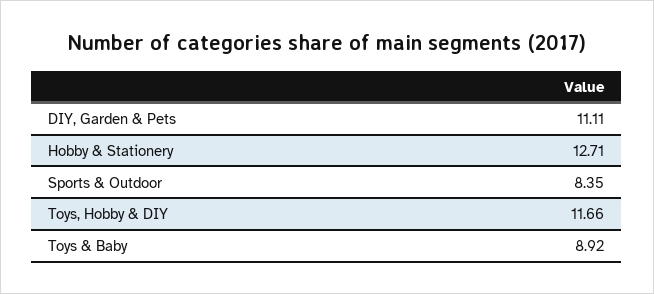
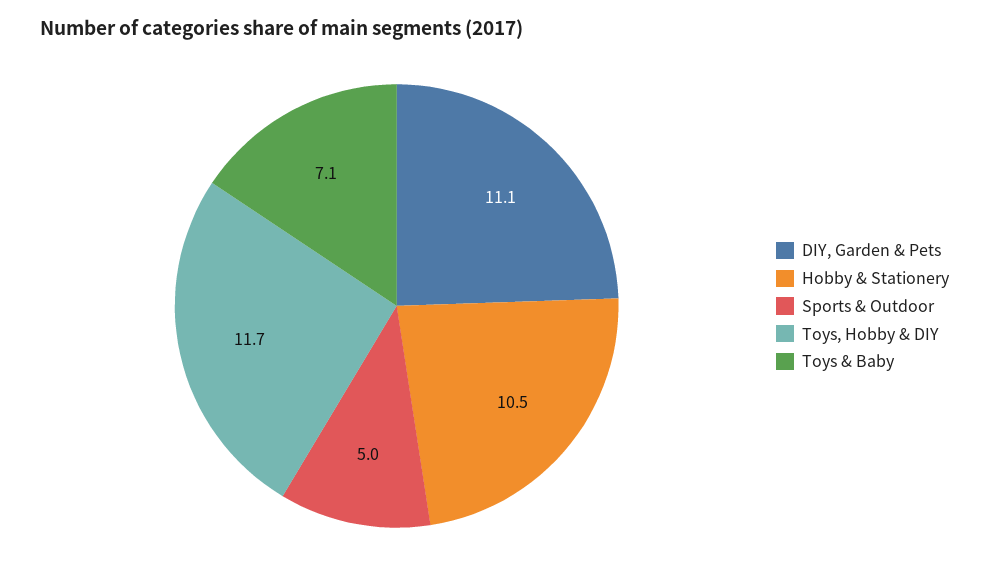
Hobby & Stationery: 12.71 -> 10.5
Sports & Outdoor: 8.35 -> 5
Toys & Baby: 8.92 -> 7.1

